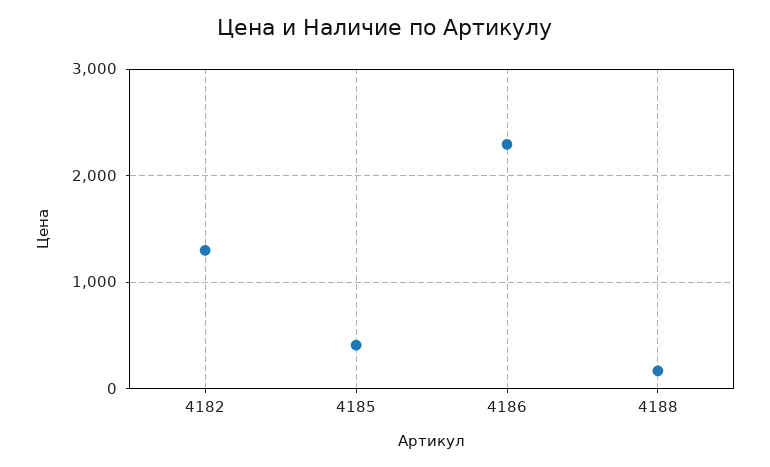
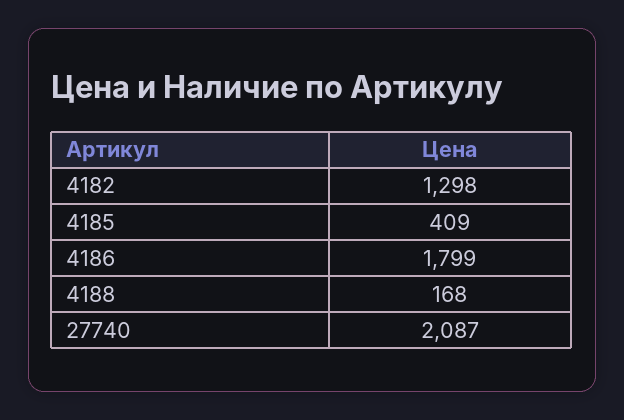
4186: 2300 -> 1799
27740: none -> 2087

